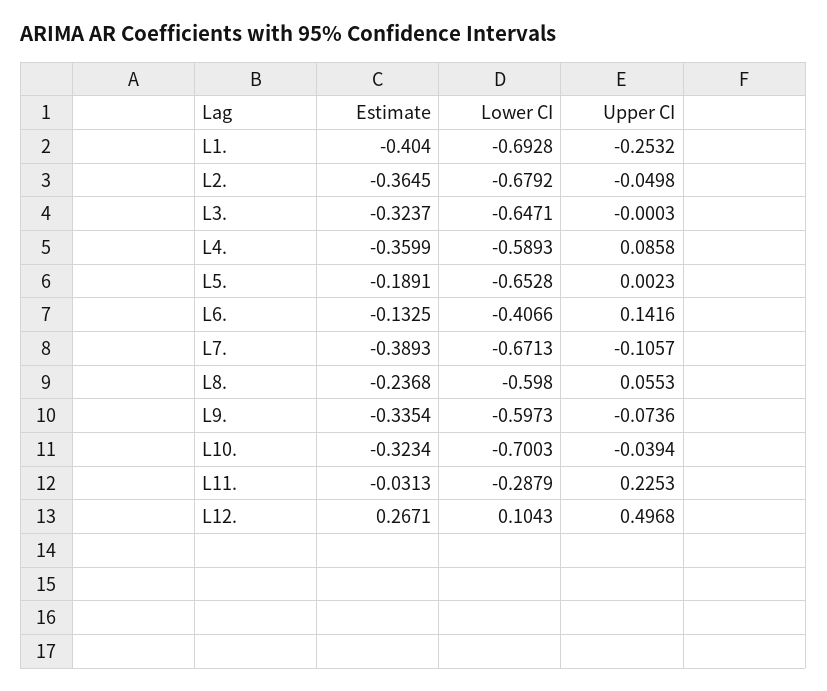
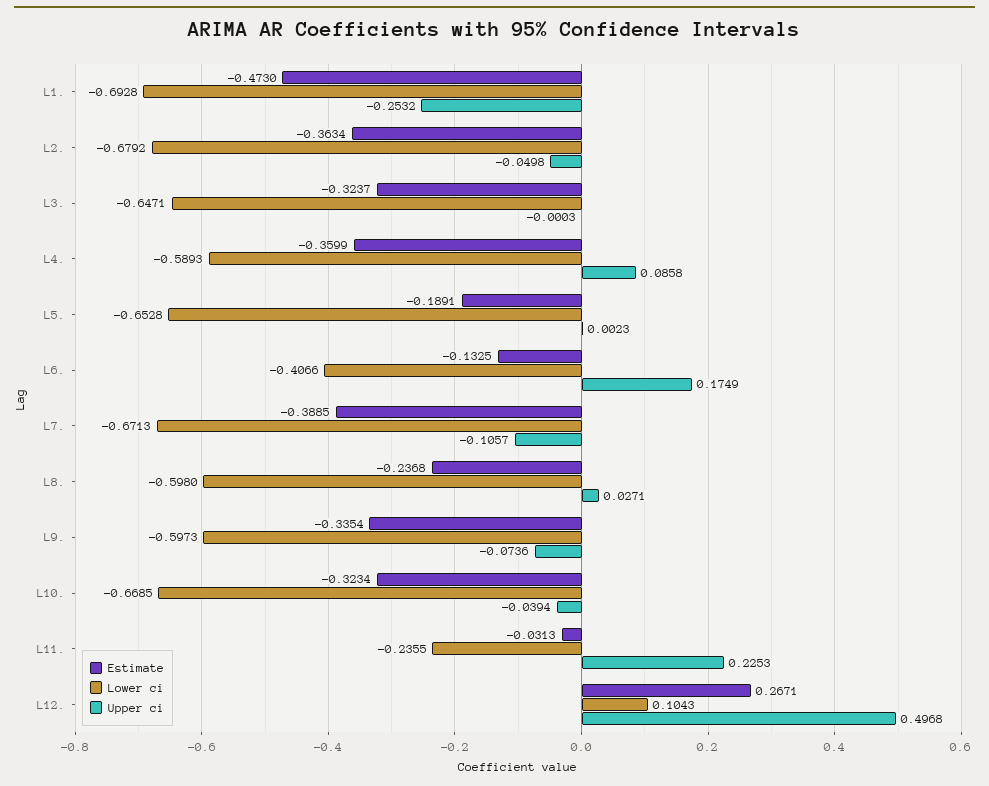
Estimate, L1.: -0.404 -> -0.473
Estimate, L2.: -0.3645 -> -0.3634
Upper CI, L6.: 0.1416 -> 0.1749
Estimate, L7.: -0.3893 -> -0.3885
Upper CI, L8.: 0.0553 -> 0.0271
Lower CI, L10.: -0.7003 -> -0.6685
Lower CI, L11.: -0.2879 -> -0.2355

